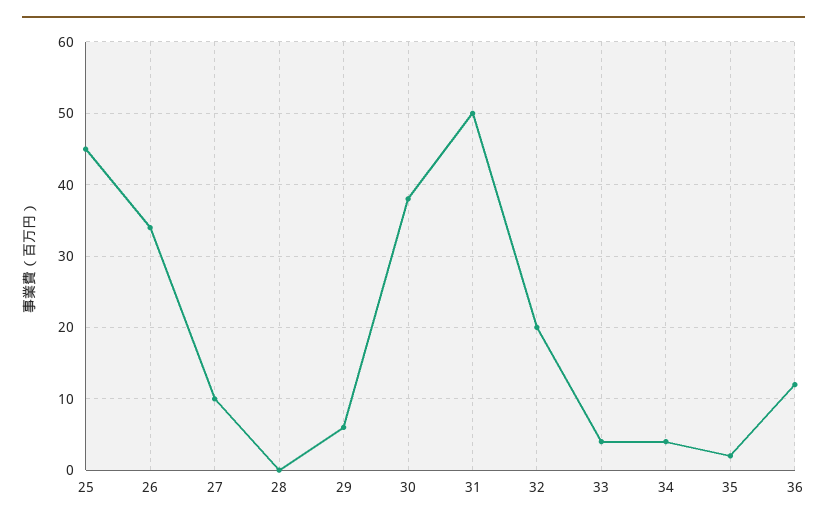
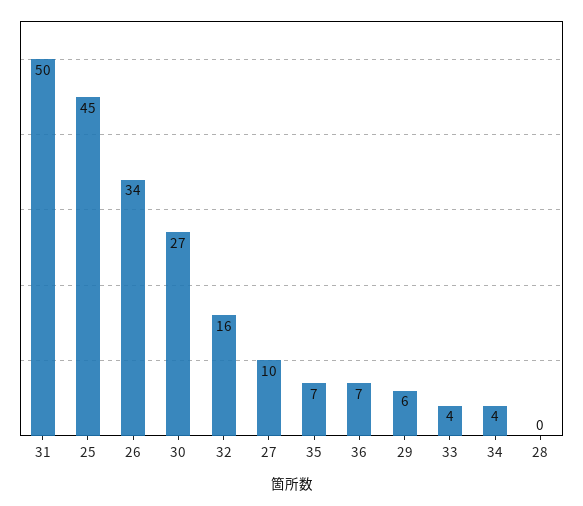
30: 38 -> 27
32: 20 -> 16
35: 2 -> 7
36: 12 -> 7

